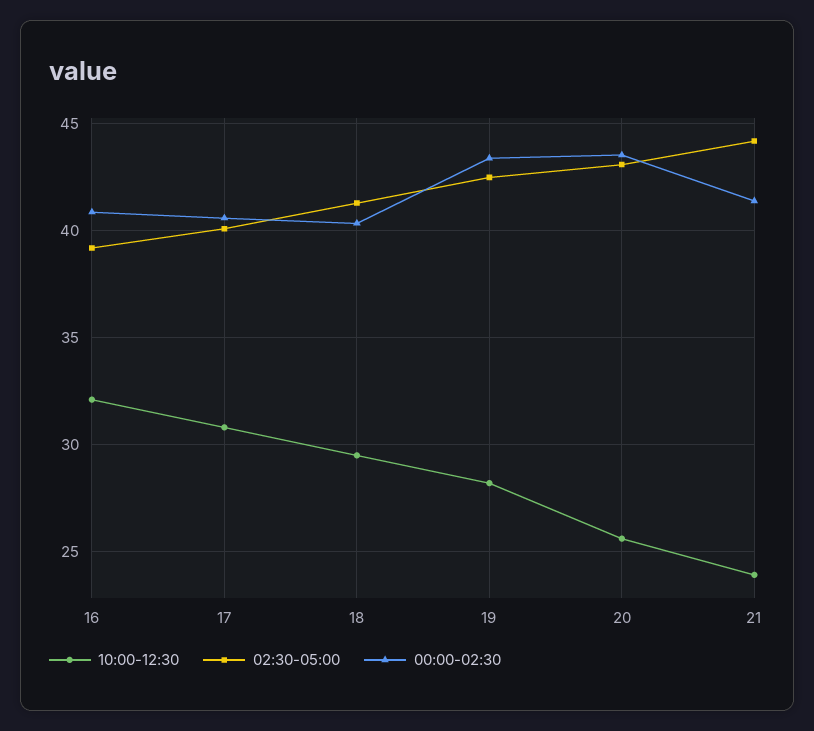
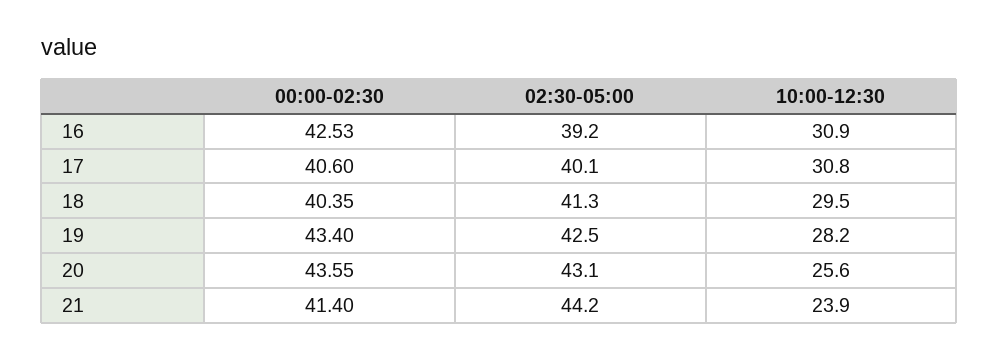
10:00-12:30, 16: 32 -> 30.9
00:00-02:30, 16: 41 -> 42.53

